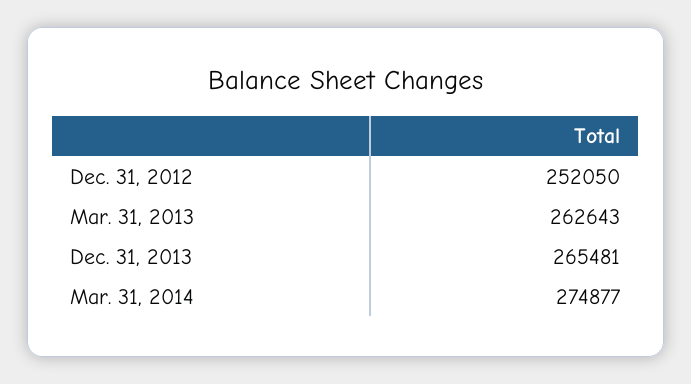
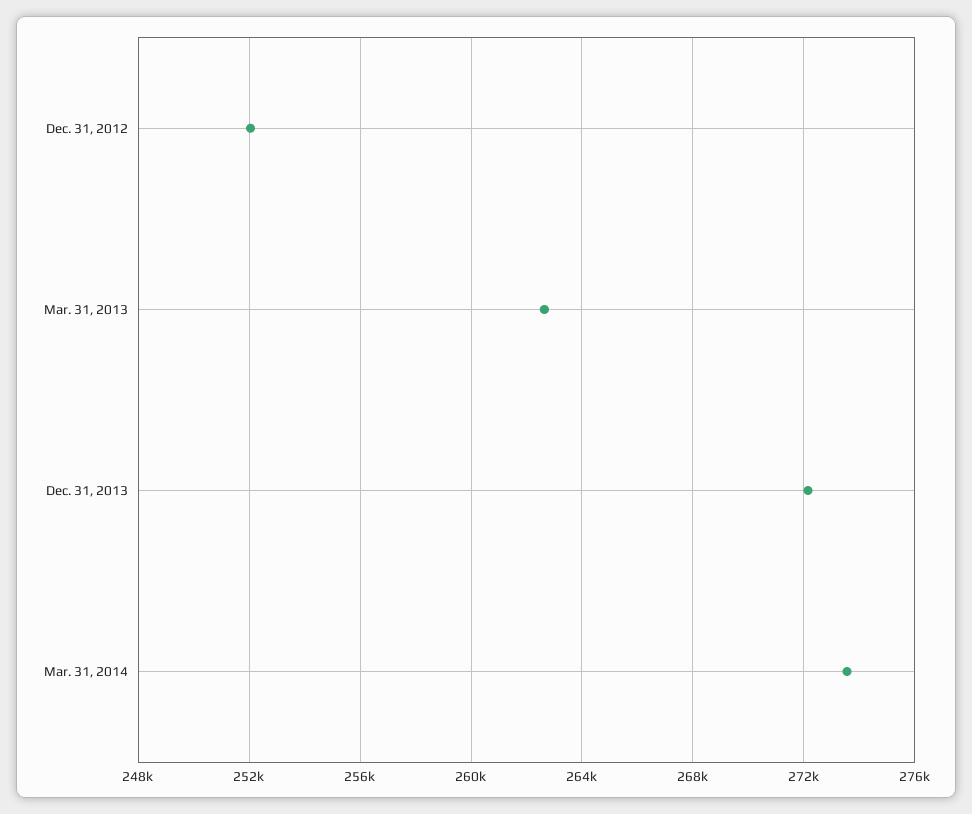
Dec. 31, 2013: 265481 -> 272000
Mar. 31, 2014: 274877 -> 273500

